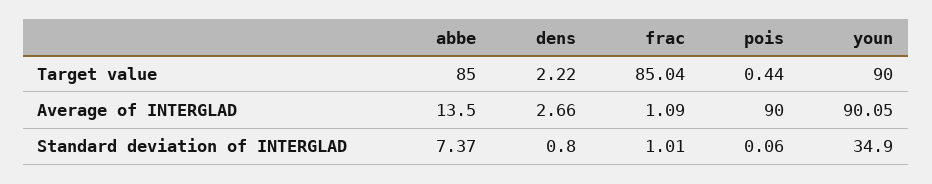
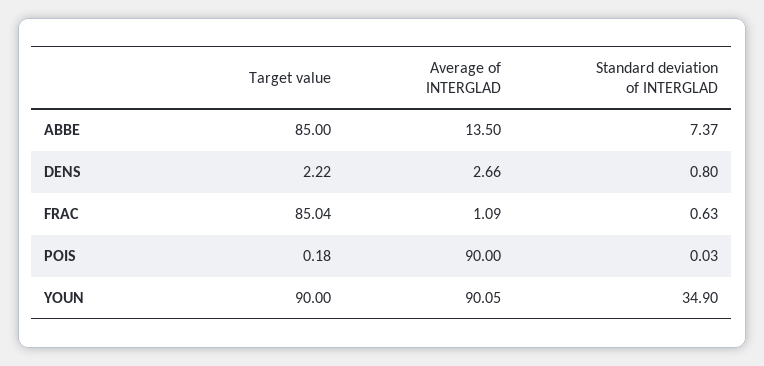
pois, Target value: 0.44 -> 0.18
frac, Standard deviation of INTERGLAD: 1.01 -> 0.63
pois, Standard deviation of INTERGLAD: 0.06 -> 0.03

